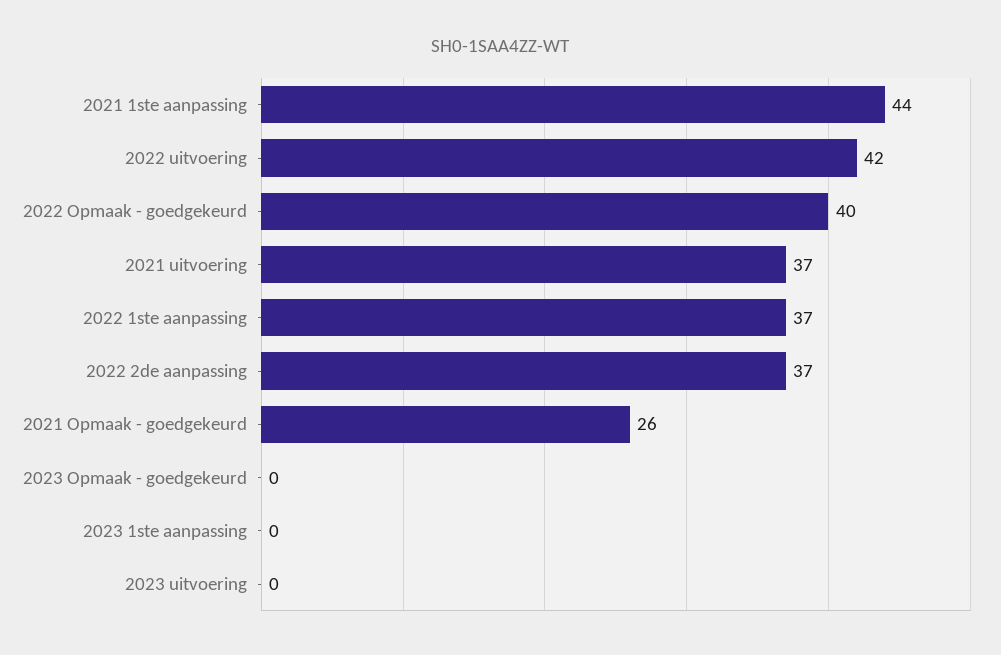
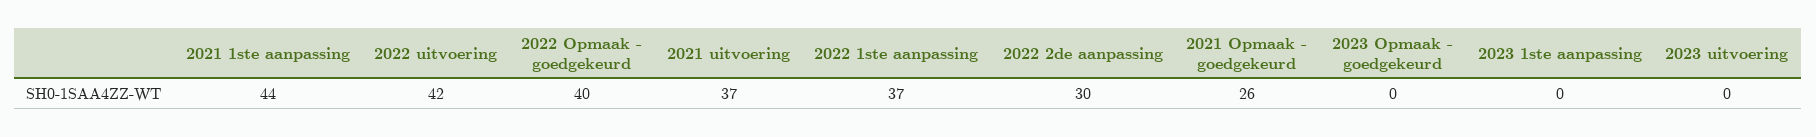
2022 2de aanpassing: 37 -> 30

